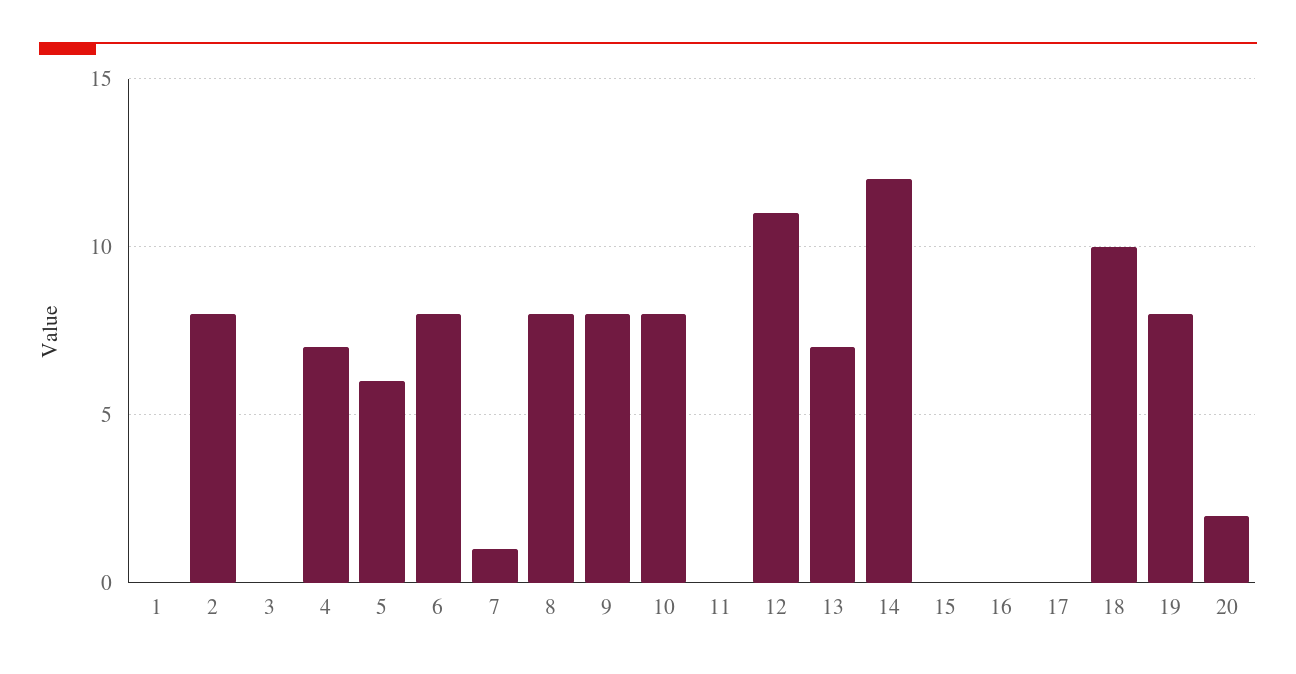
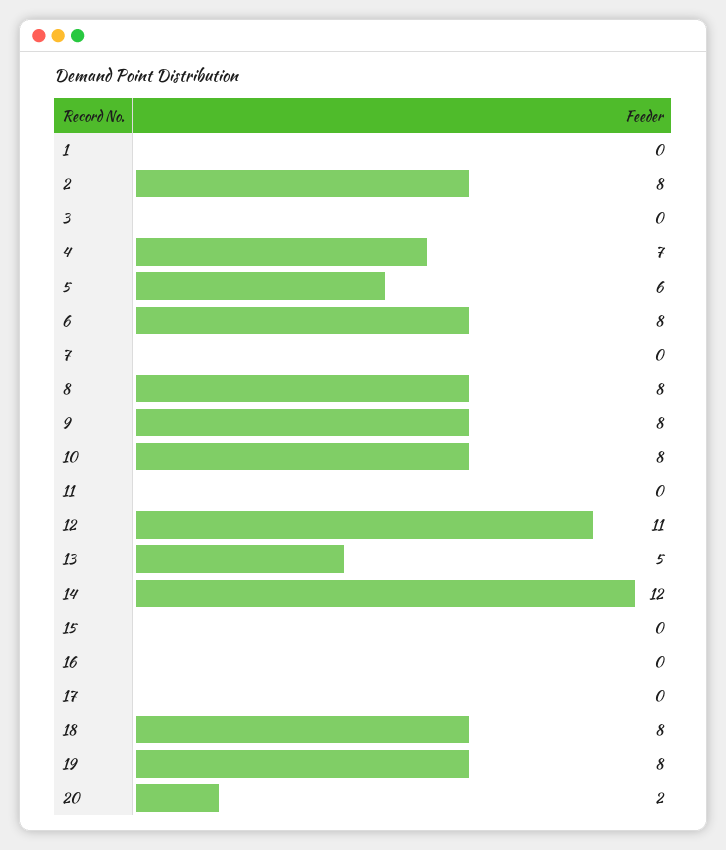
7: 1 -> 0
13: 7 -> 5
18: 10 -> 8

